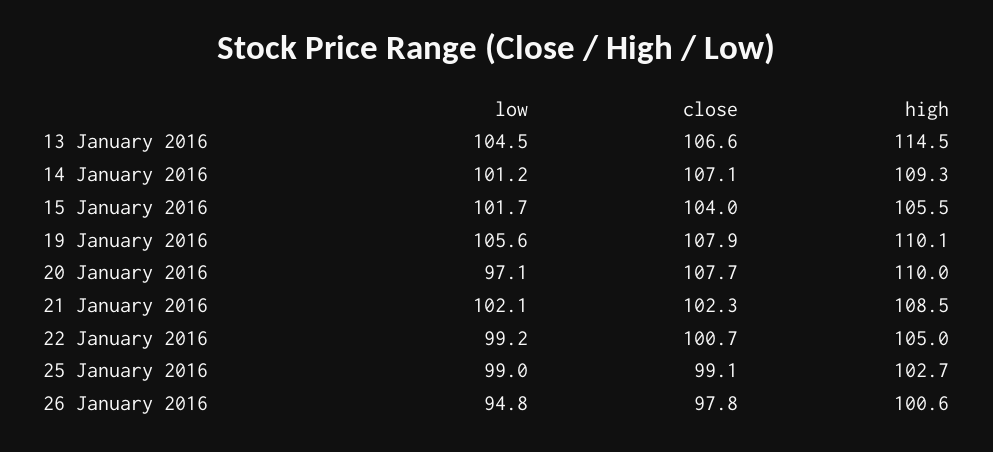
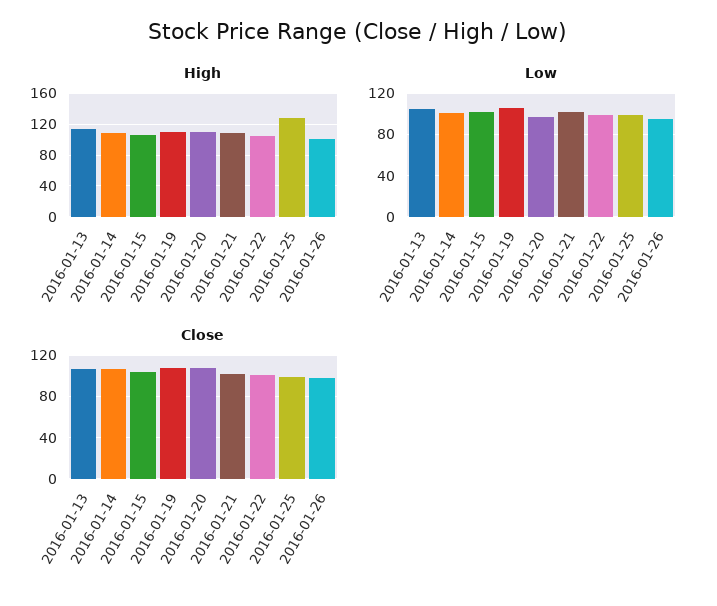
high, 25 January 2016: 102.7 -> 130

